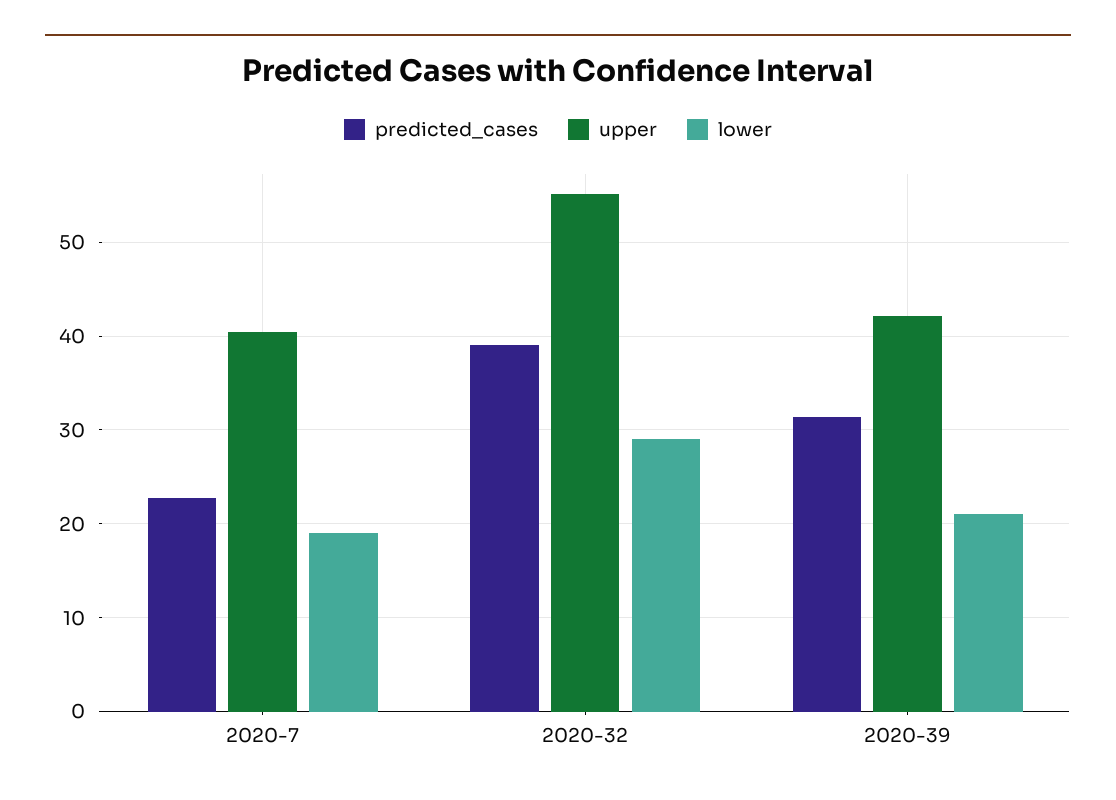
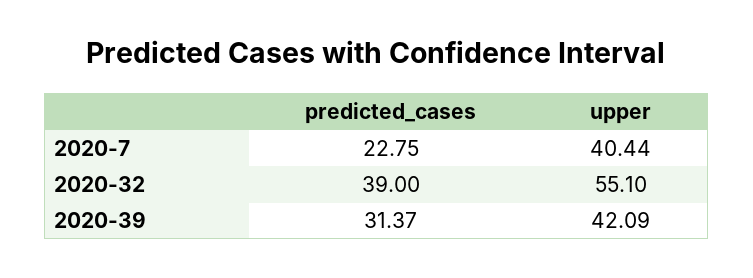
lower, 2020-7: 19 -> none
lower, 2020-32: 29 -> none
lower, 2020-39: 21 -> none

